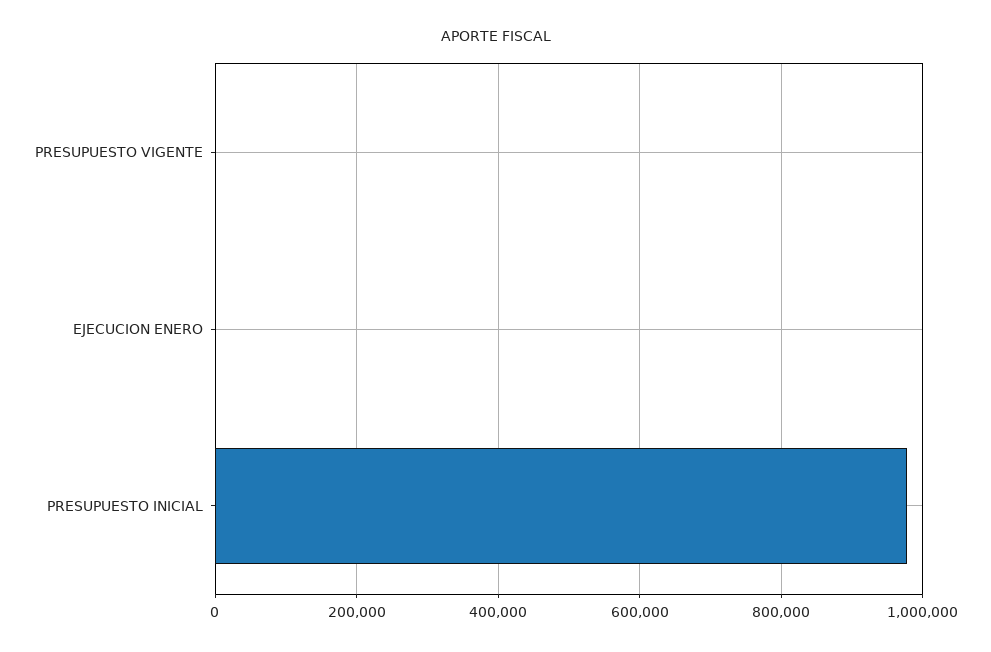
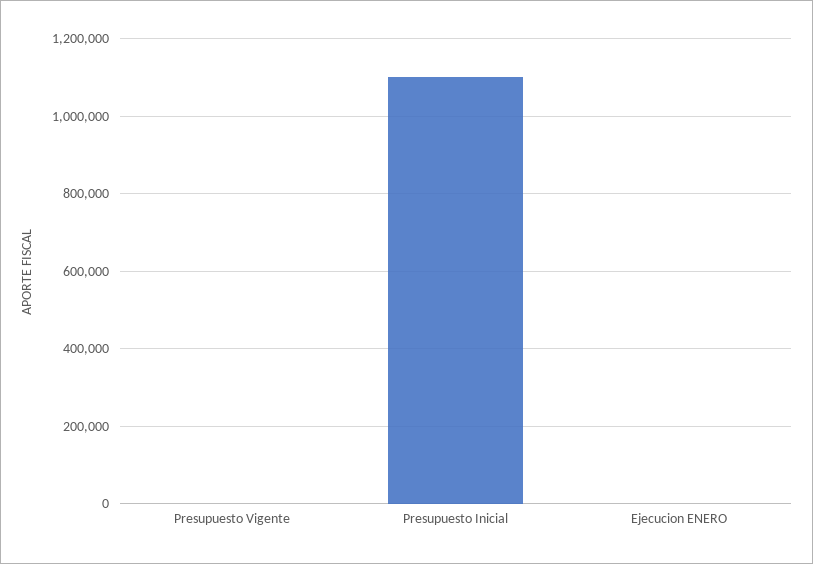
PRESUPUESTO INICIAL: 980000 -> 1100000

